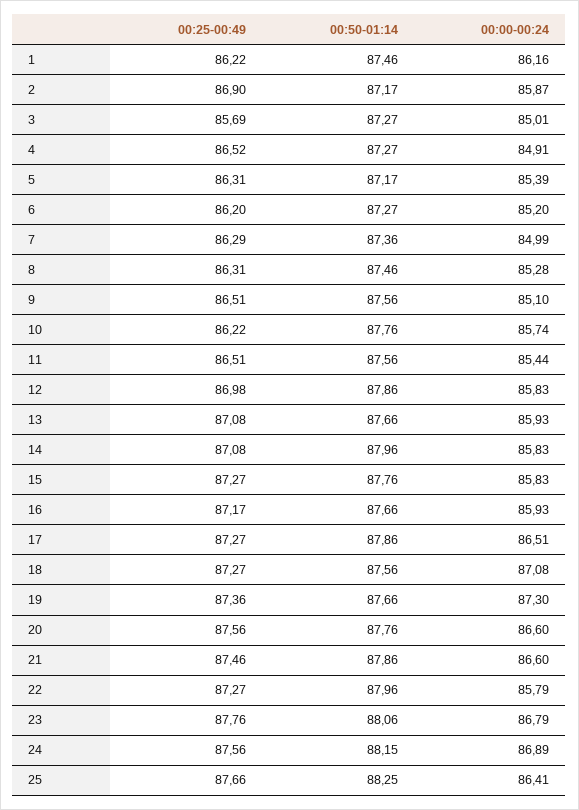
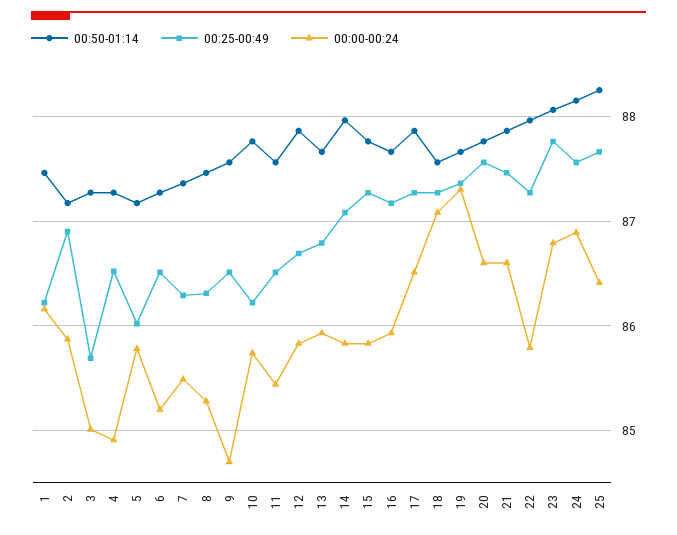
00:25-00:49, 5: 86.31 -> 86
00:00-00:24, 5: 85.39 -> 85.8
00:25-00:49, 6: 86.2 -> 86.5
00:00-00:24, 7: 84.99 -> 85.5
00:00-00:24, 9: 85.1 -> 84.7
00:25-00:49, 12: 86.98 -> 86.7
00:25-00:49, 13: 87.08 -> 86.8

